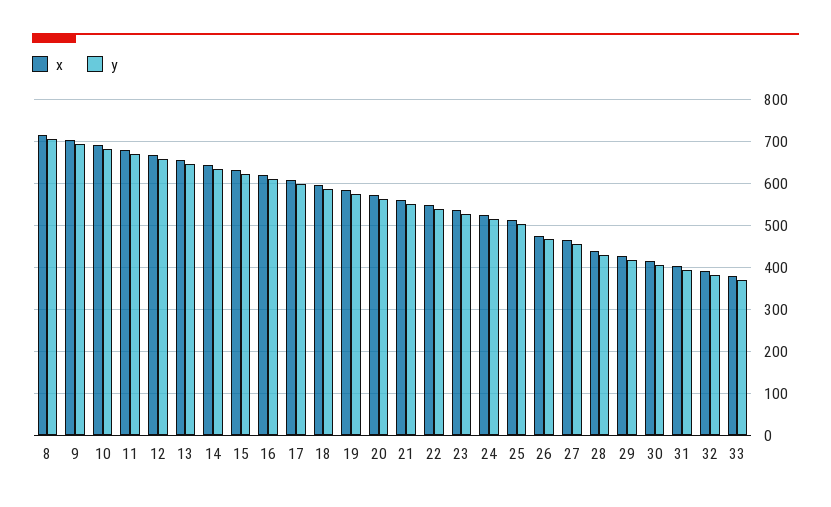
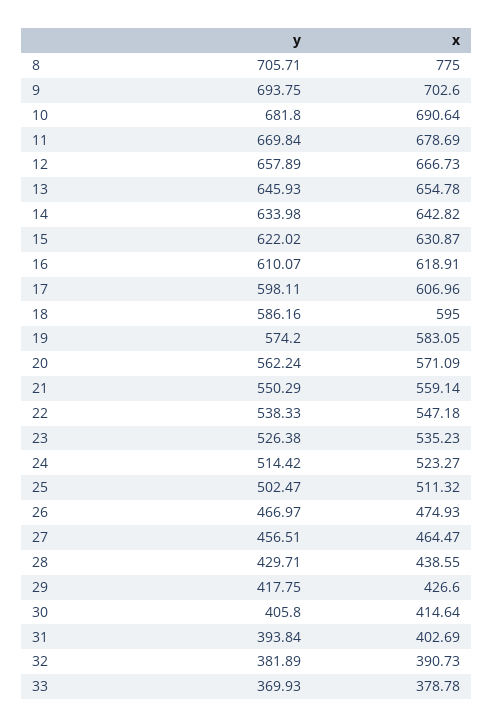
x, 8: 720 -> 775

